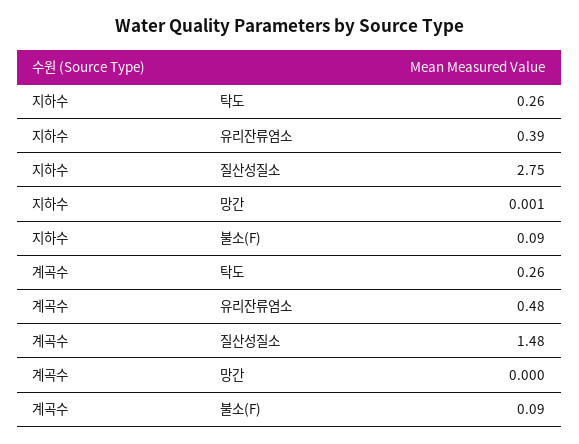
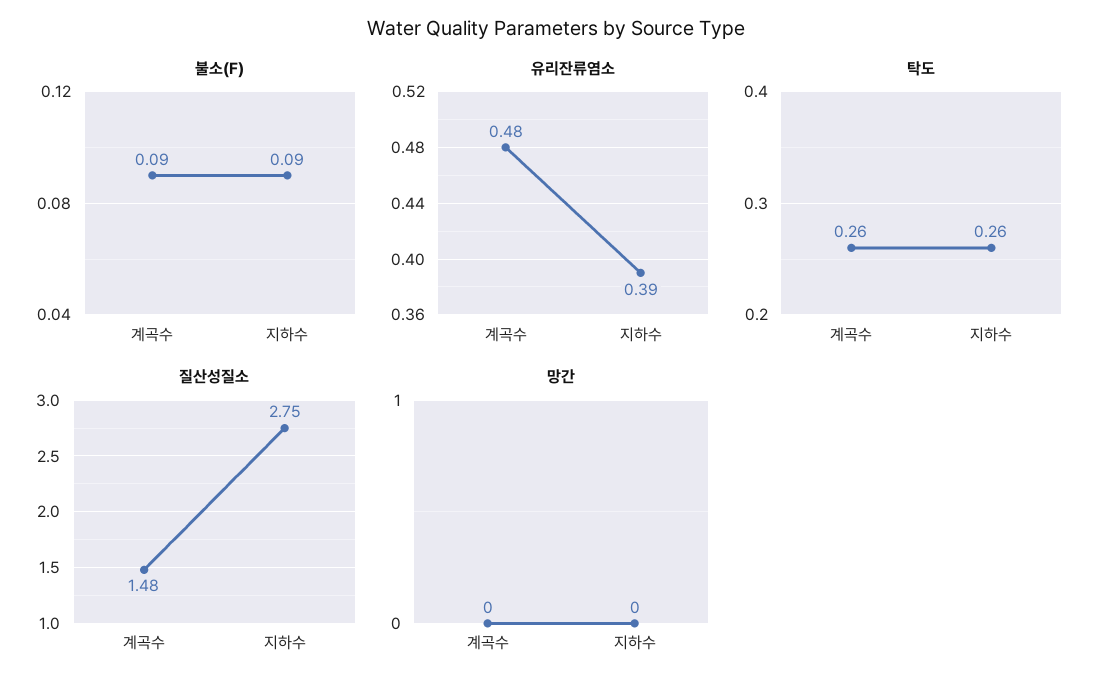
망간, 지하수: 0.001 -> 0

